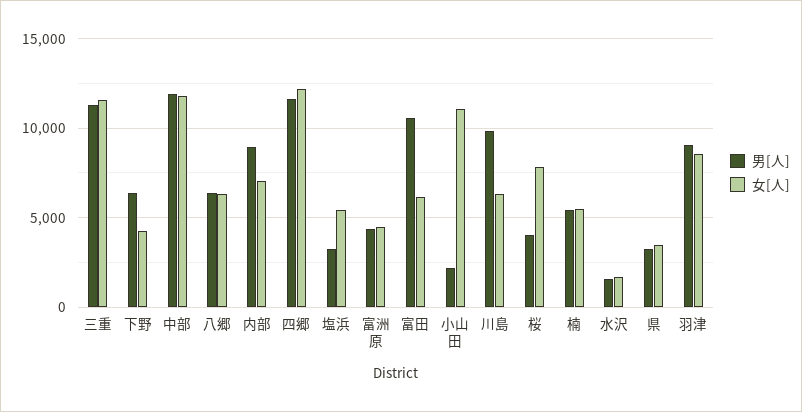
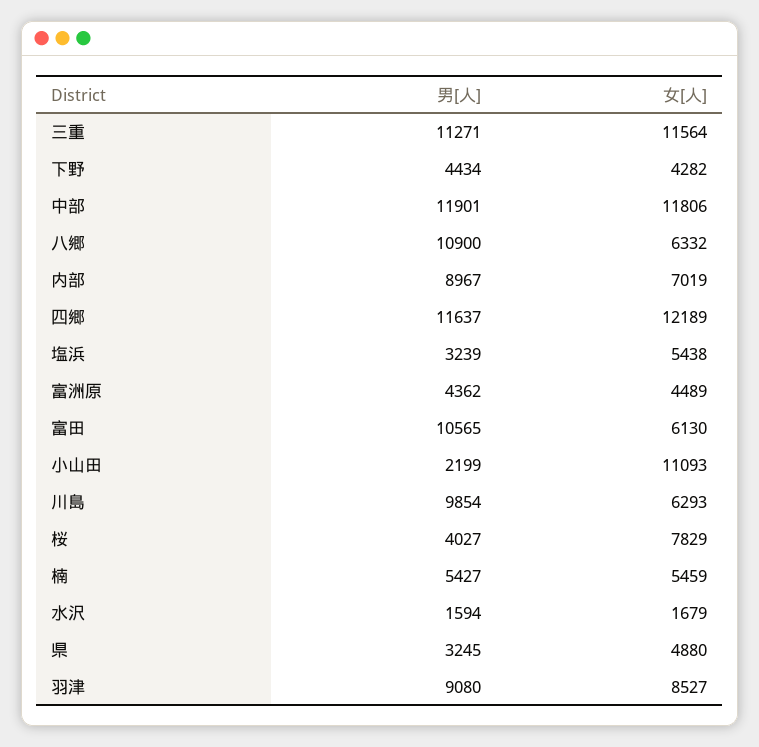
男[人], 下野: 6500 -> 4434
男[人], 八郷: 6500 -> 10900
女[人], 県: 3500 -> 4880

